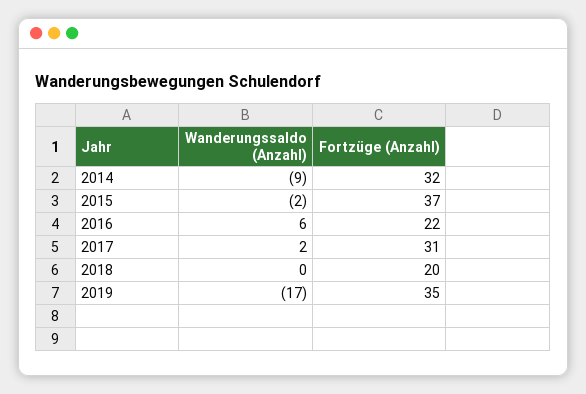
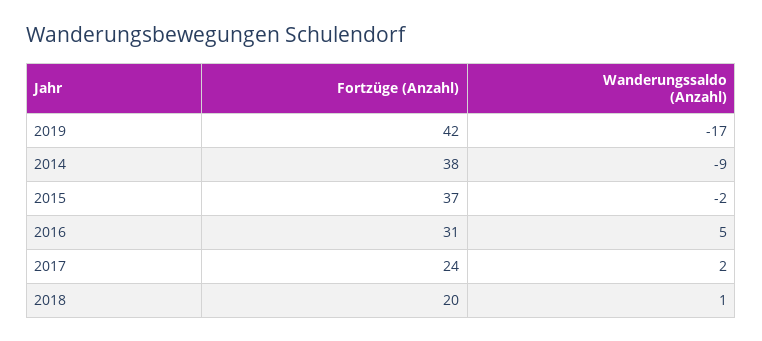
Fortzüge (Anzahl), 2014: 32 -> 38
Wanderungssaldo (Anzahl), 2016: 6 -> 5
Fortzüge (Anzahl), 2016: 22 -> 31
Fortzüge (Anzahl), 2017: 31 -> 24
Wanderungssaldo (Anzahl), 2018: 0 -> 1
Fortzüge (Anzahl), 2019: 35 -> 42

